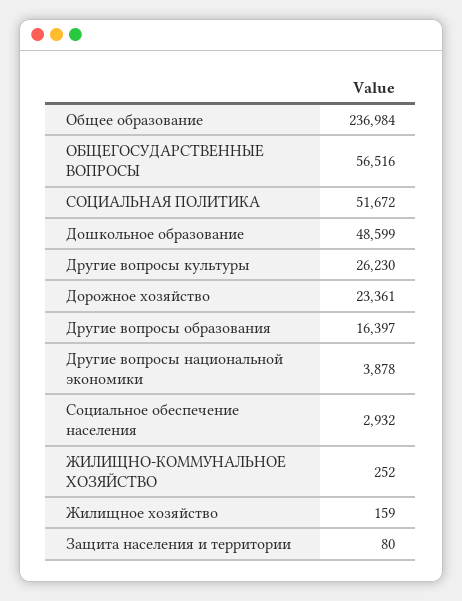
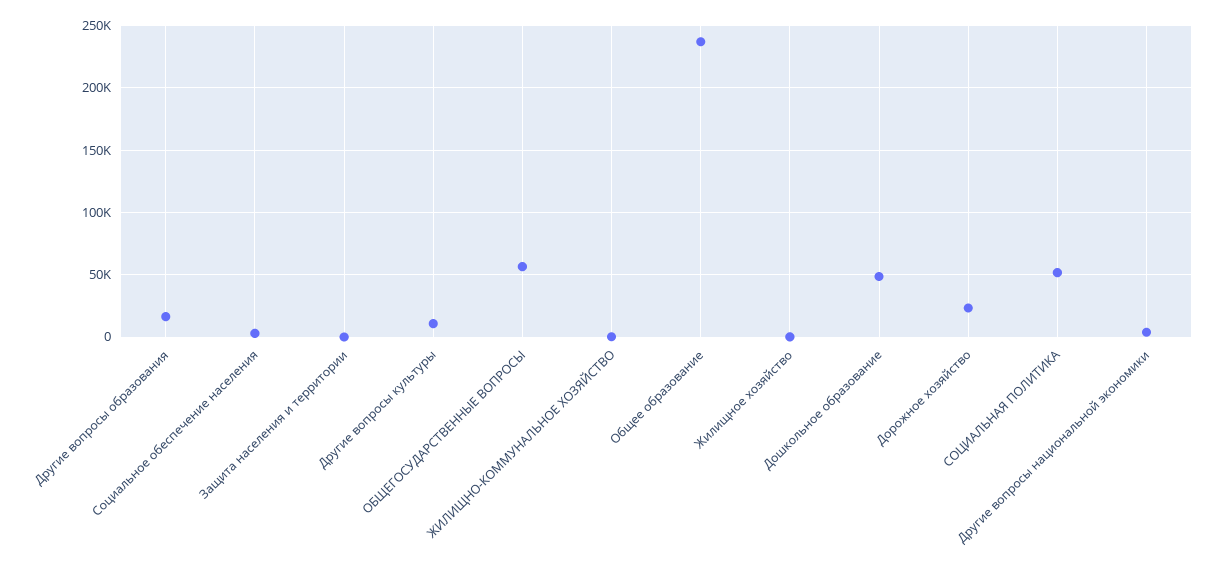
Другие вопросы культуры: 26230 -> 10000

